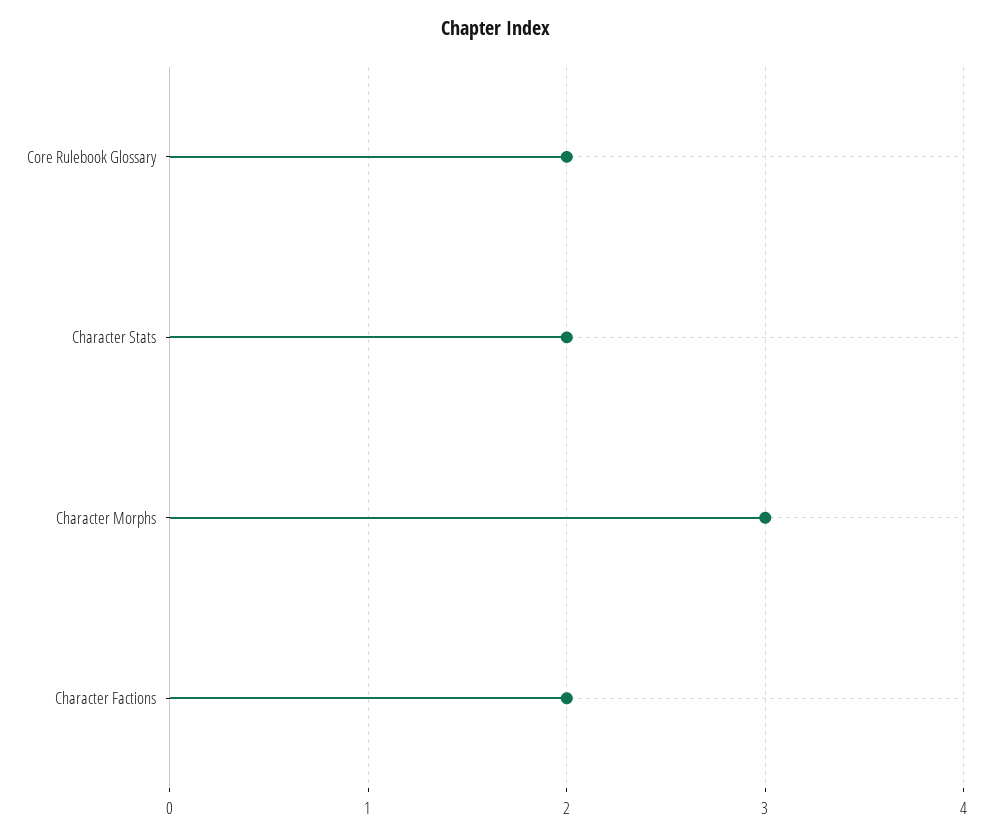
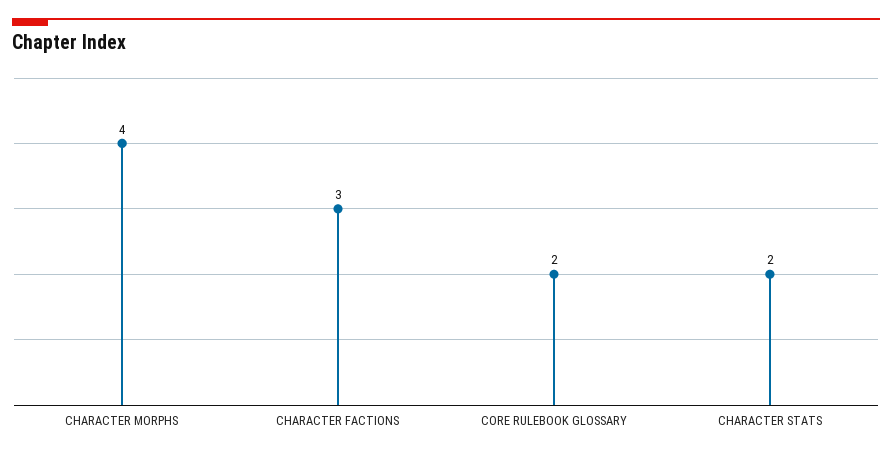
Character Morphs: 3 -> 4
Character Factions: 2 -> 3

